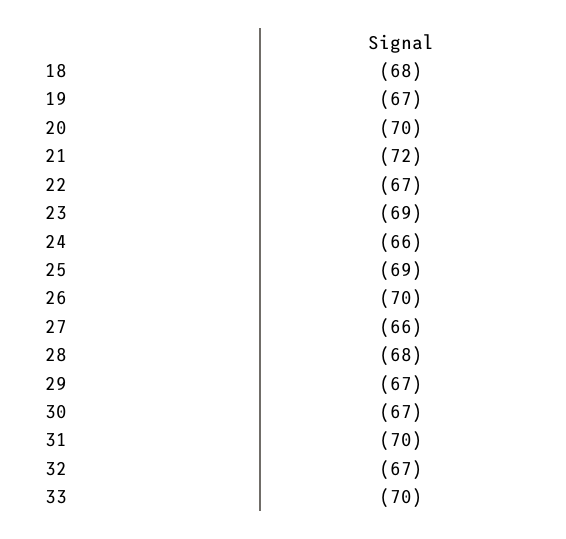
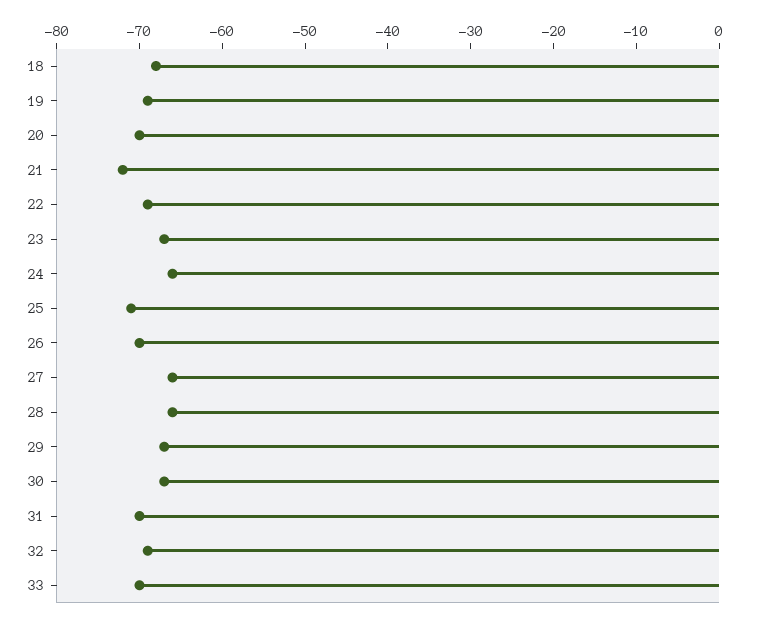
19: -67 -> -69
22: -67 -> -69
23: -69 -> -67
25: -69 -> -71
28: -68 -> -66
32: -67 -> -69

